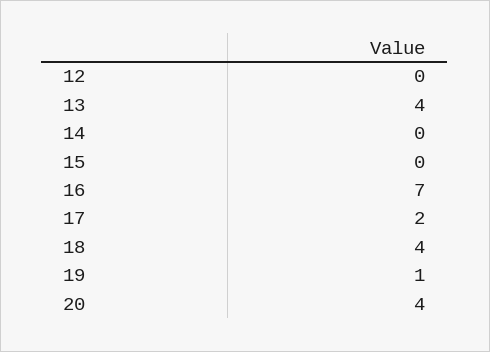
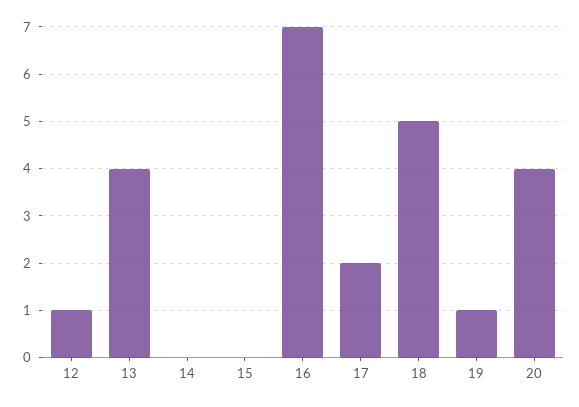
12: 0 -> 1
18: 4 -> 5

